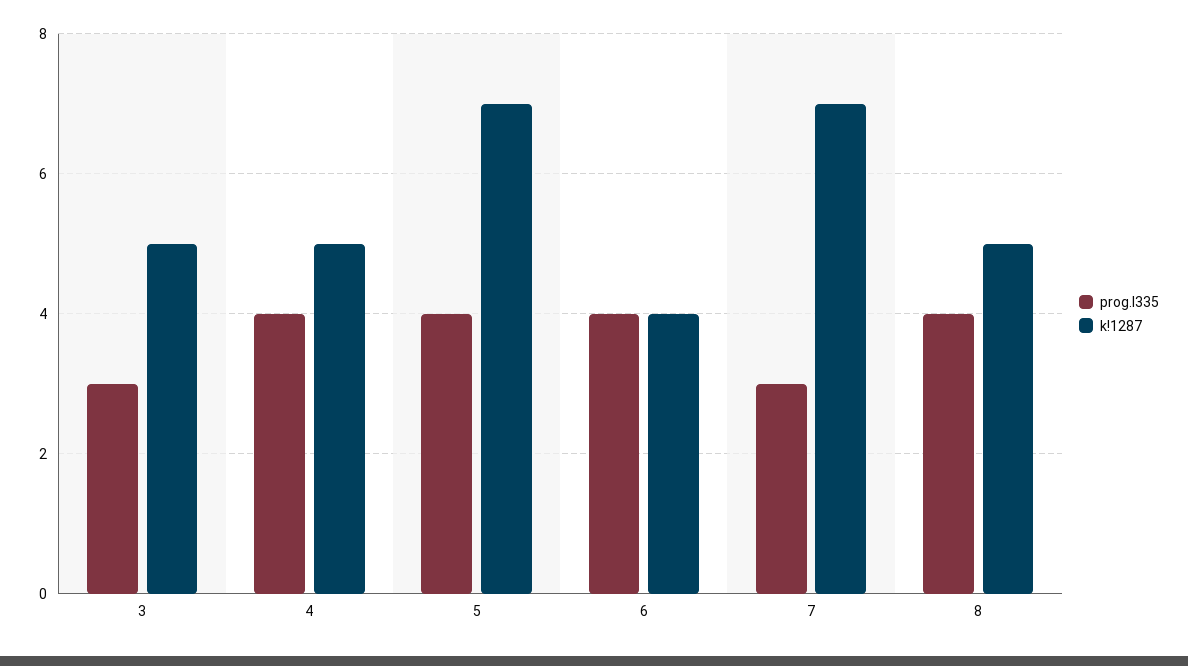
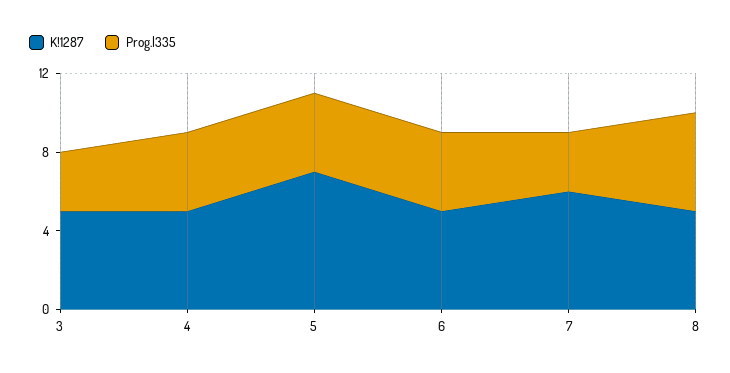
k!1287, 6: 4 -> 5
k!1287, 7: 7 -> 6
prog.l335, 8: 4 -> 5

